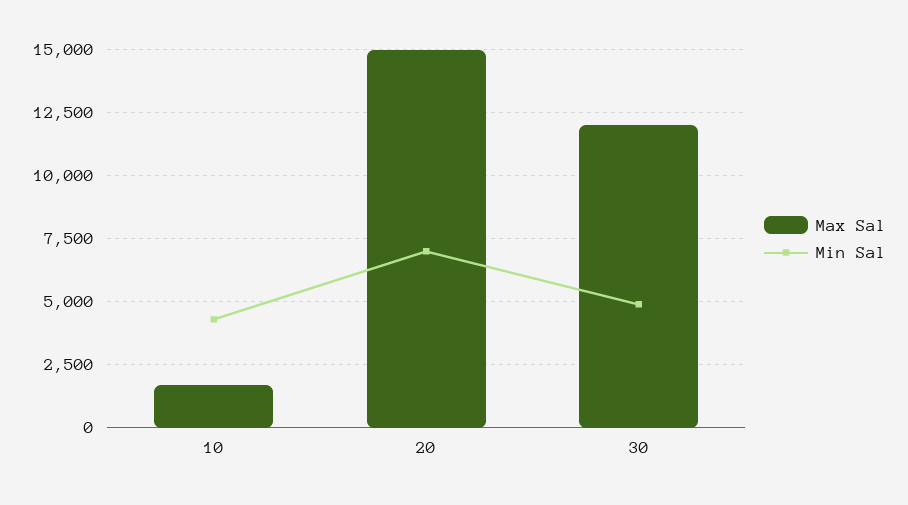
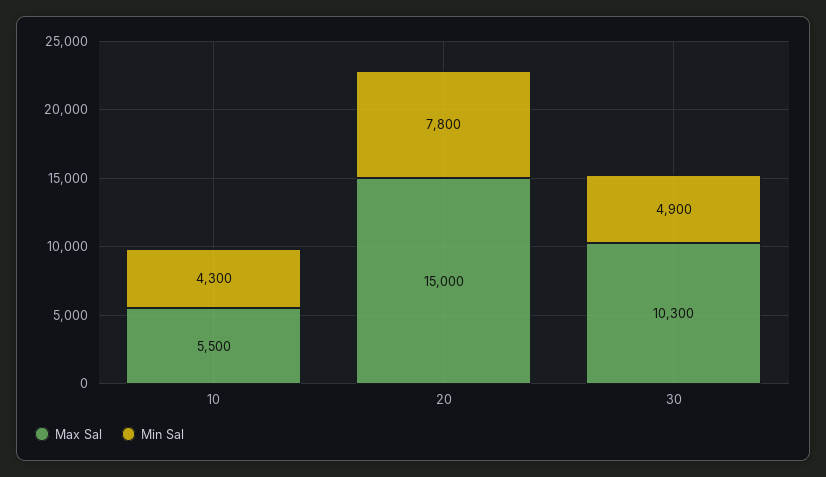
Max Sal, 10: 1750 -> 5500
Min Sal, 20: 7000 -> 7800
Max Sal, 30: 12000 -> 10300

